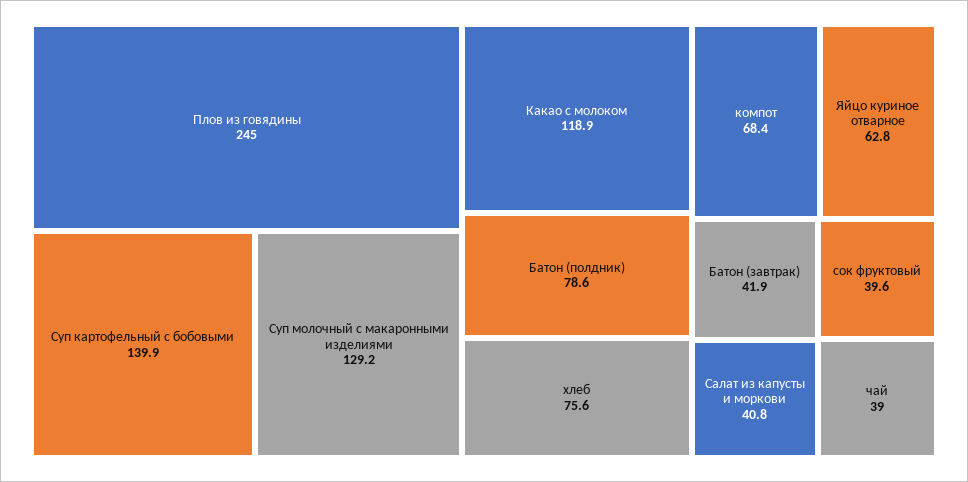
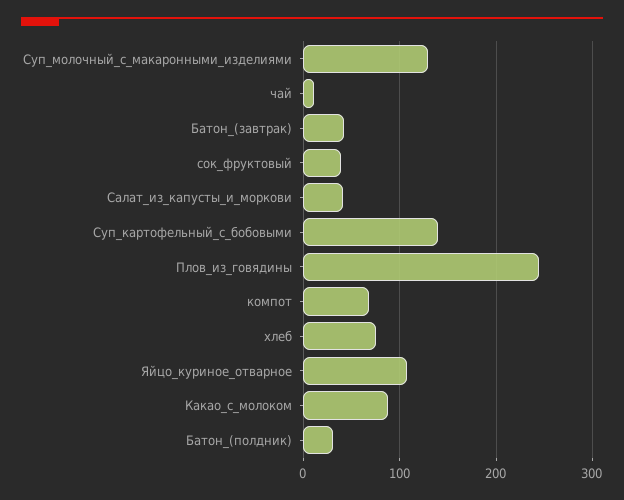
Какао с молоком: 118.9 -> 90
Батон (полдник): 78.6 -> 30
Яйцо куриное отварное: 62.8 -> 110
чай: 39 -> 10

